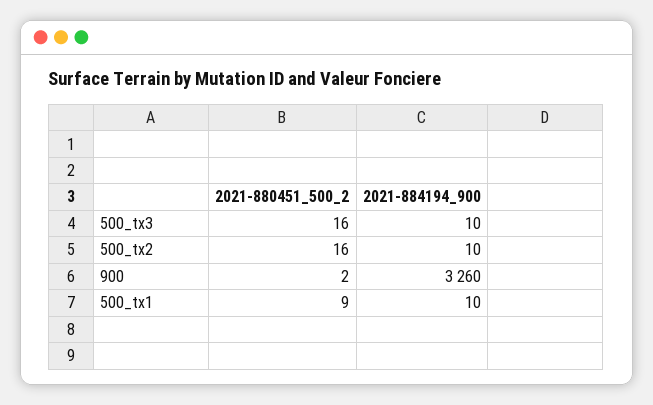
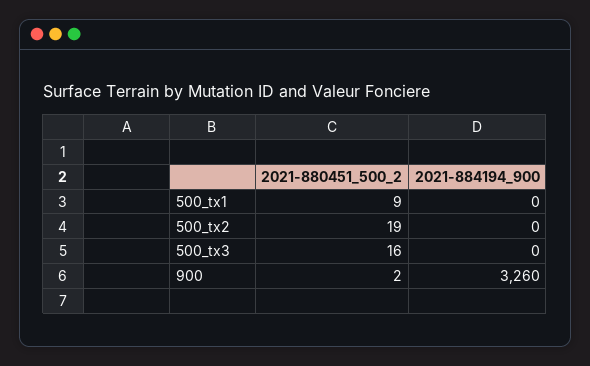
2021-884194_900, 500_tx3: 10 -> 0
2021-880451_500_2, 500_tx2: 16 -> 19
2021-884194_900, 500_tx2: 10 -> 0
2021-884194_900, 500_tx1: 10 -> 0

